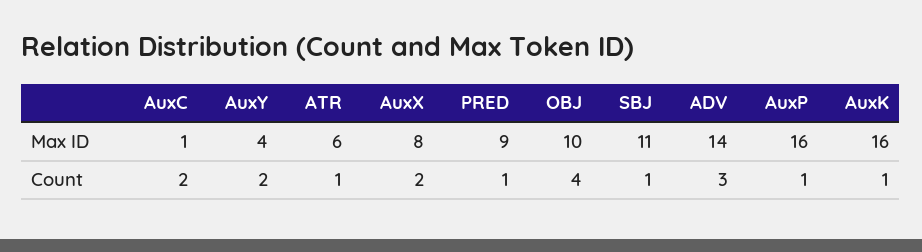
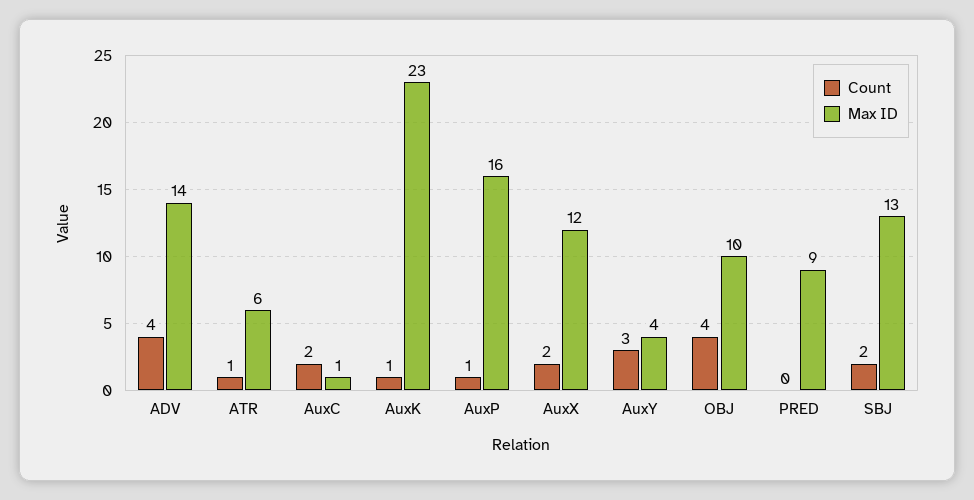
Max ID, AuxX: 8 -> 12
Max ID, SBJ: 11 -> 13
Max ID, AuxK: 16 -> 23
Count, AuxY: 2 -> 3
Count, PRED: 1 -> 0
Count, SBJ: 1 -> 2
Count, ADV: 3 -> 4

